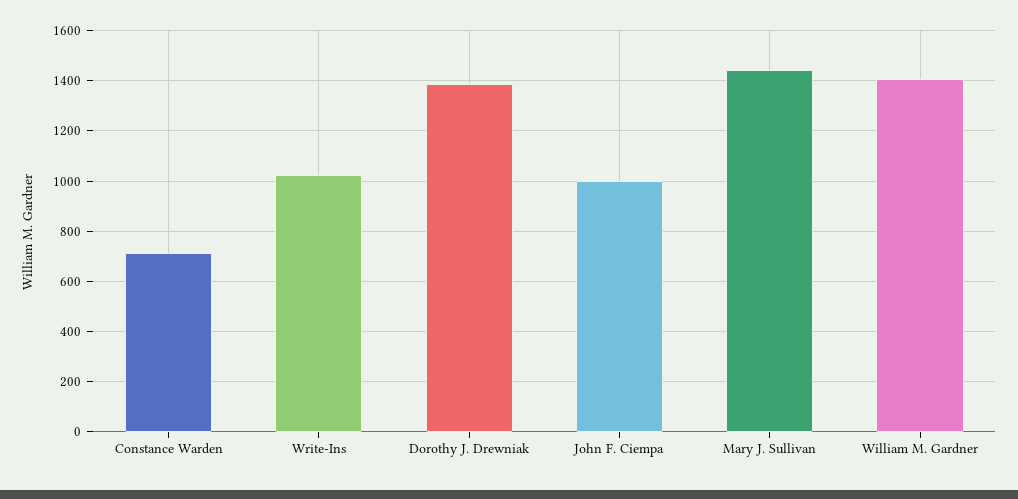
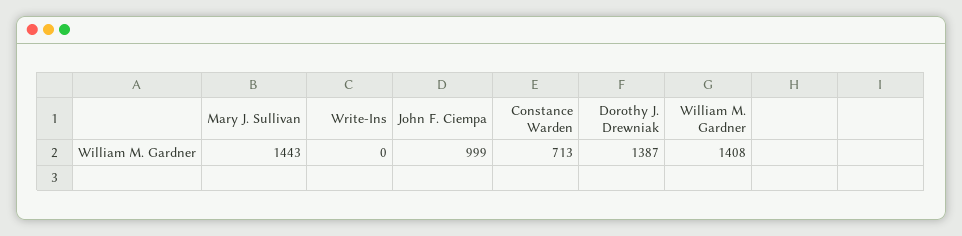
Write-Ins: 1025 -> 0

